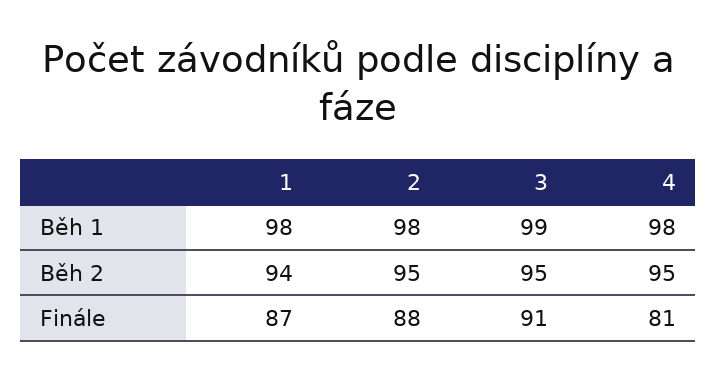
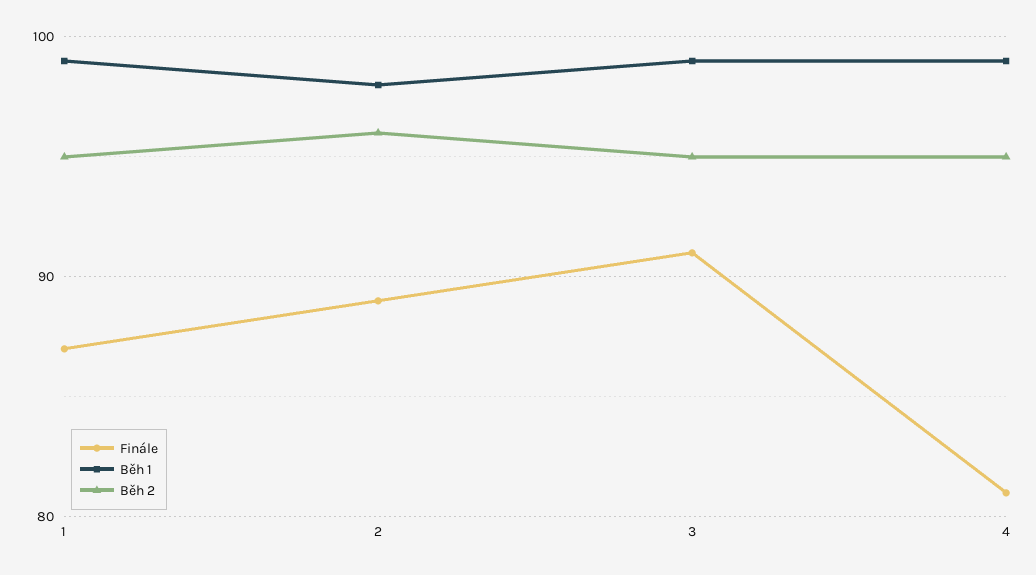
Běh 1, 1: 98 -> 99
Běh 1, 4: 98 -> 99
Běh 2, 1: 94 -> 95
Běh 2, 2: 95 -> 96
Finále, 2: 88 -> 89

